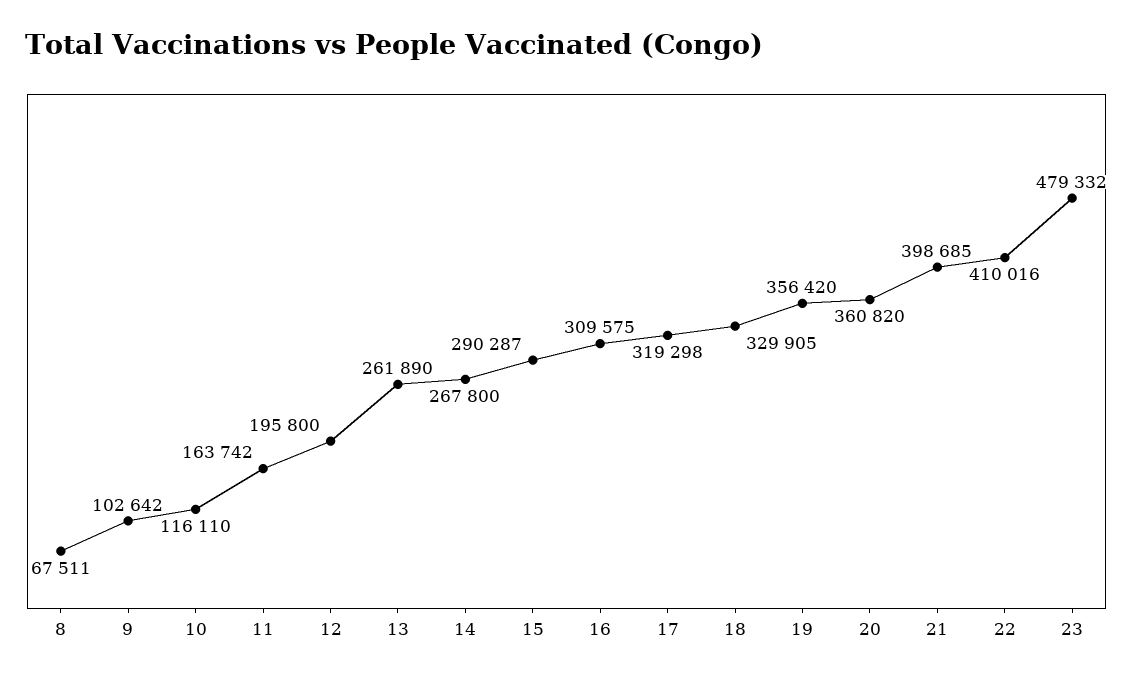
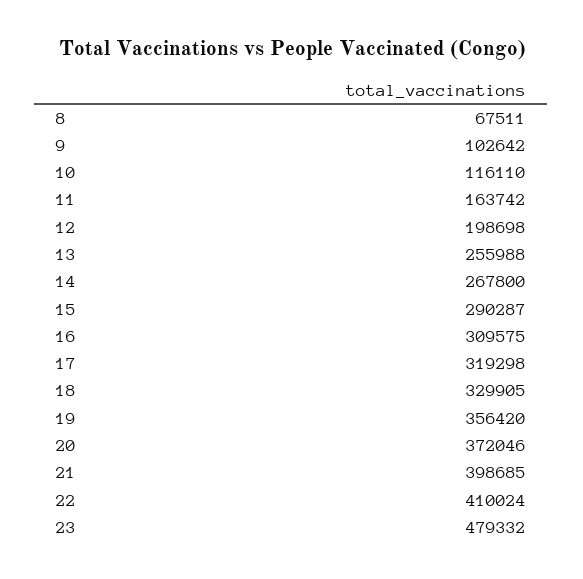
12: 195800 -> 198698
13: 261890 -> 255988
20: 360820 -> 372046
22: 410016 -> 410024

